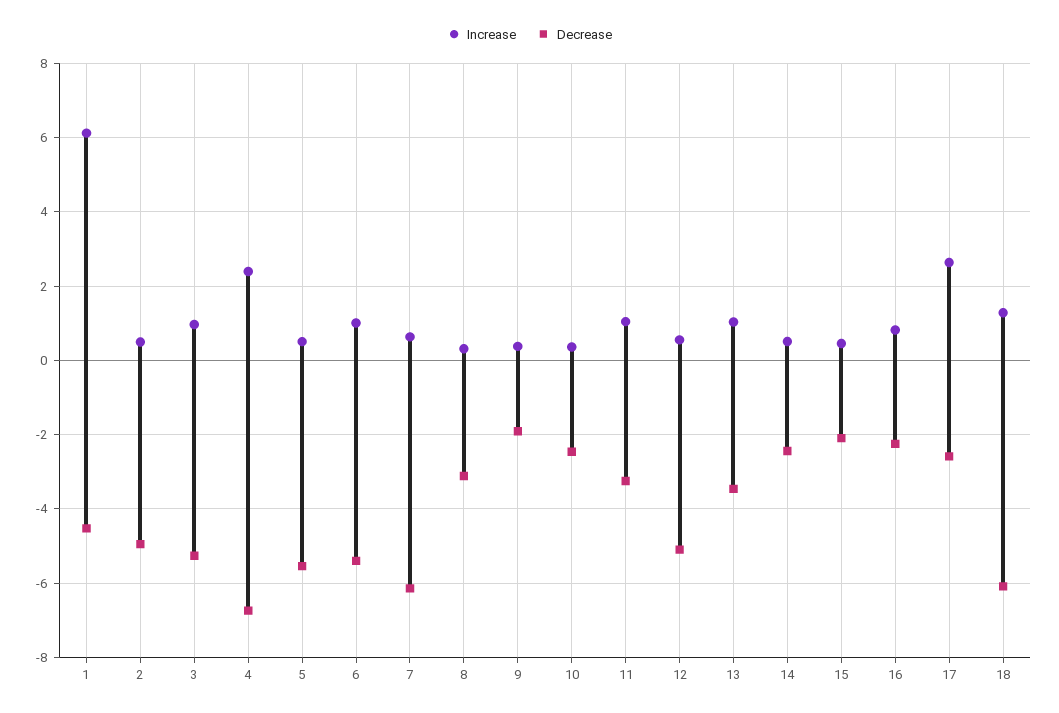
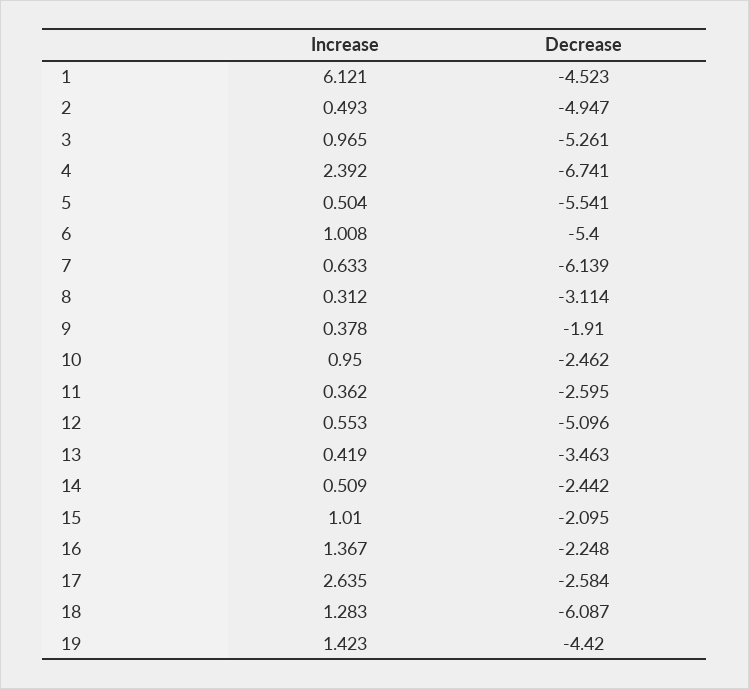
Increase, 10: 0.4 -> 0.95
Increase, 11: 1 -> 0.362
Decrease, 11: -3.2 -> -2.595
Increase, 13: 1 -> 0.419
Increase, 15: 0.4 -> 1.01
Increase, 16: 0.8 -> 1.367
Increase, 19: none -> 1.423
Decrease, 19: none -> -4.42

